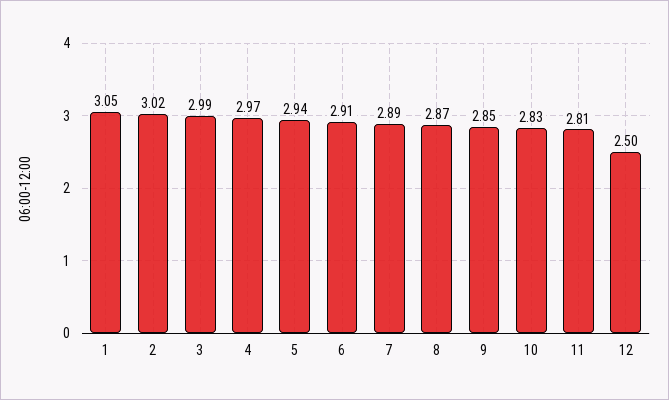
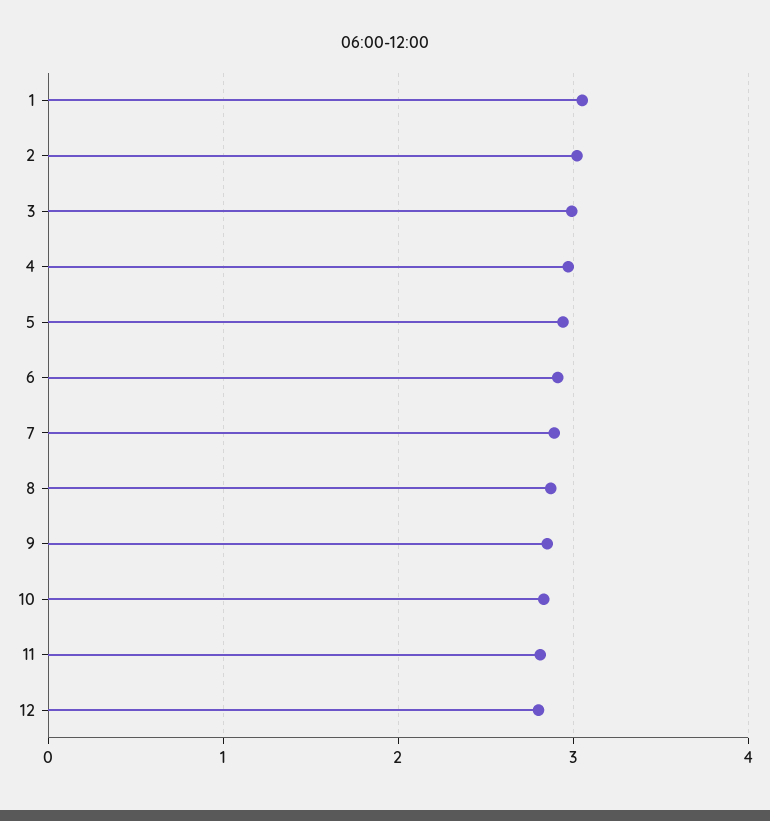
12: 2.5 -> 2.8

